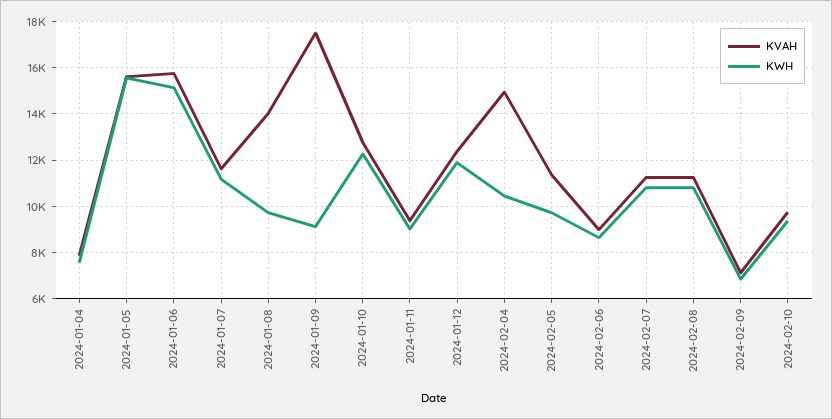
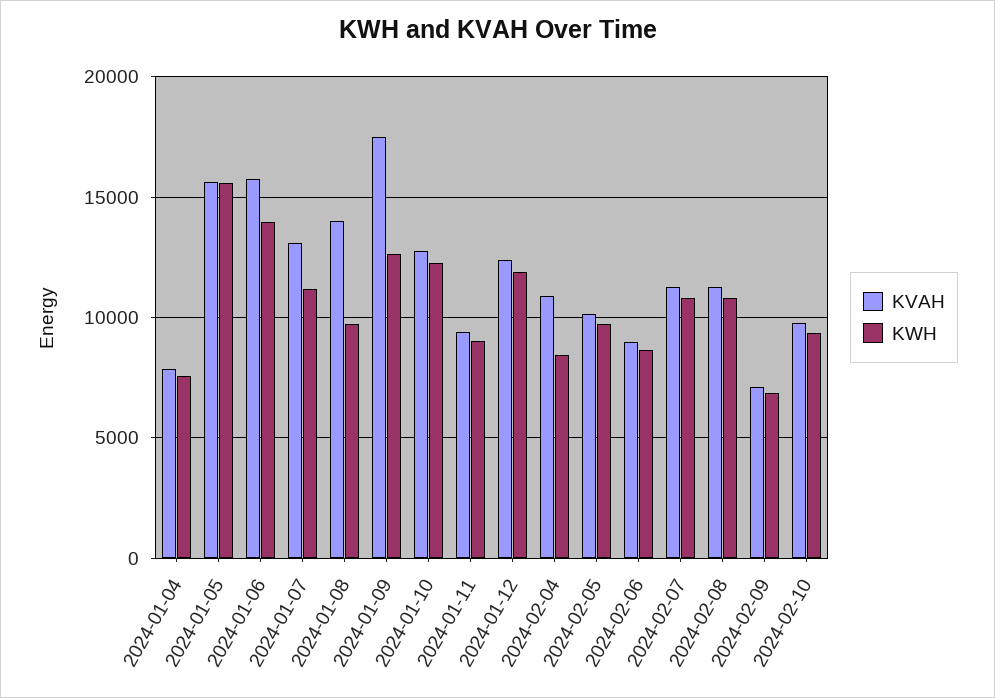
KWH, 2024-01-06: 15000 -> 14000
KVAH, 2024-01-07: 11500 -> 13000
KWH, 2024-01-09: 9000 -> 12500
KVAH, 2024-02-04: 15000 -> 11000
KWH, 2024-02-04: 10500 -> 8500
KVAH, 2024-02-05: 11500 -> 10000

